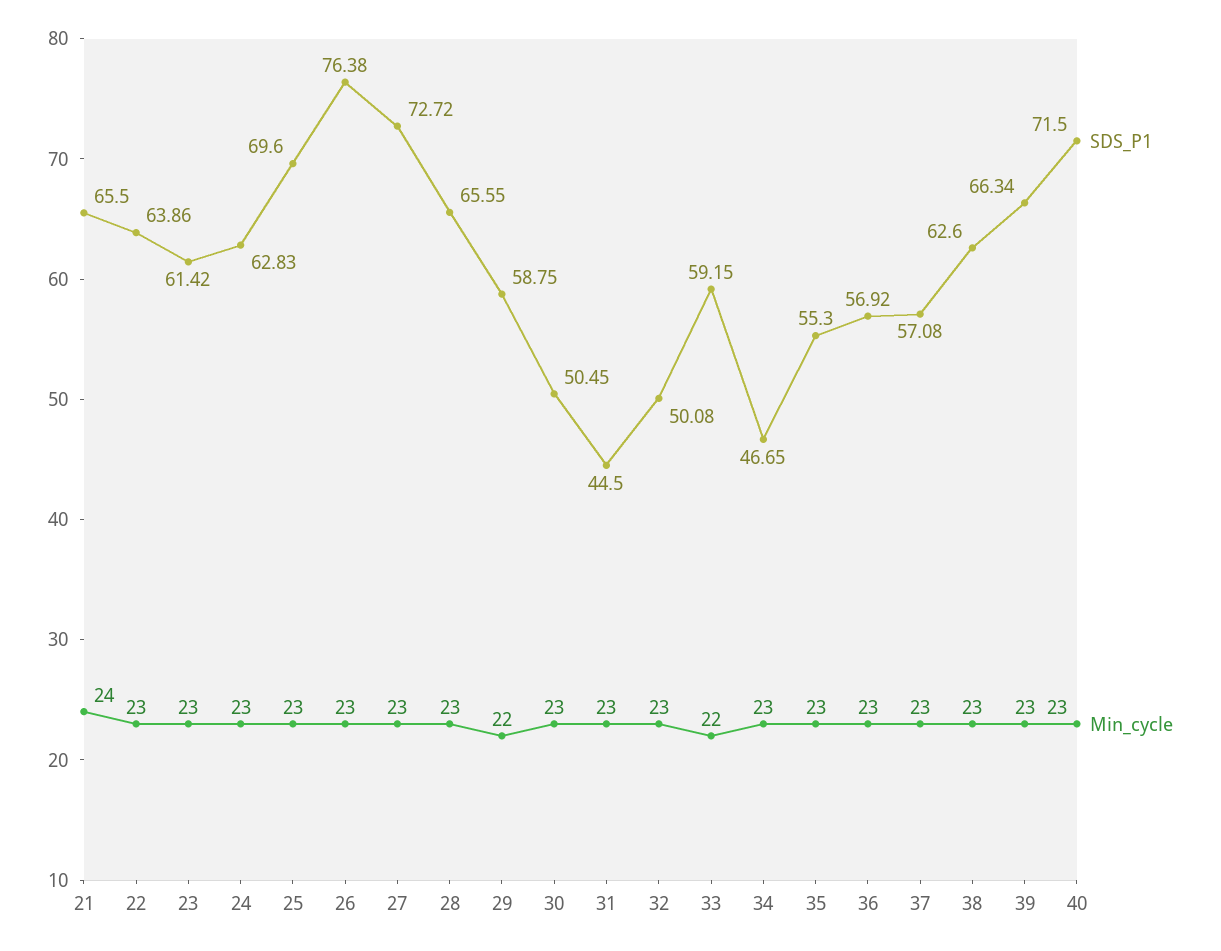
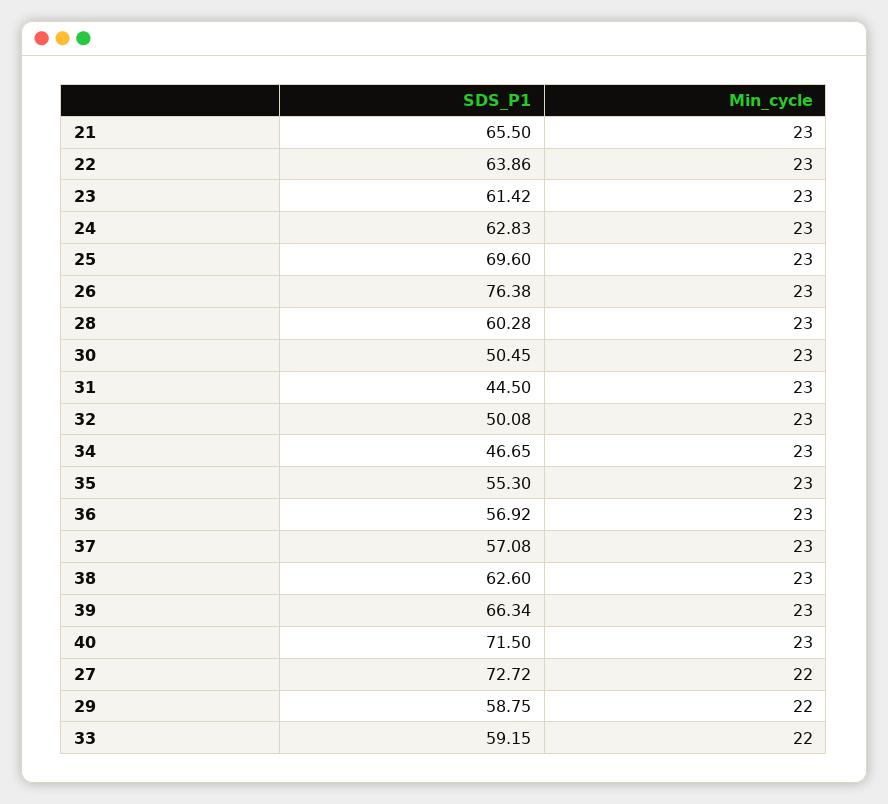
Min_cycle, 21: 24 -> 23
Min_cycle, 27: 23 -> 22
SDS_P1, 28: 65.55 -> 60.28

